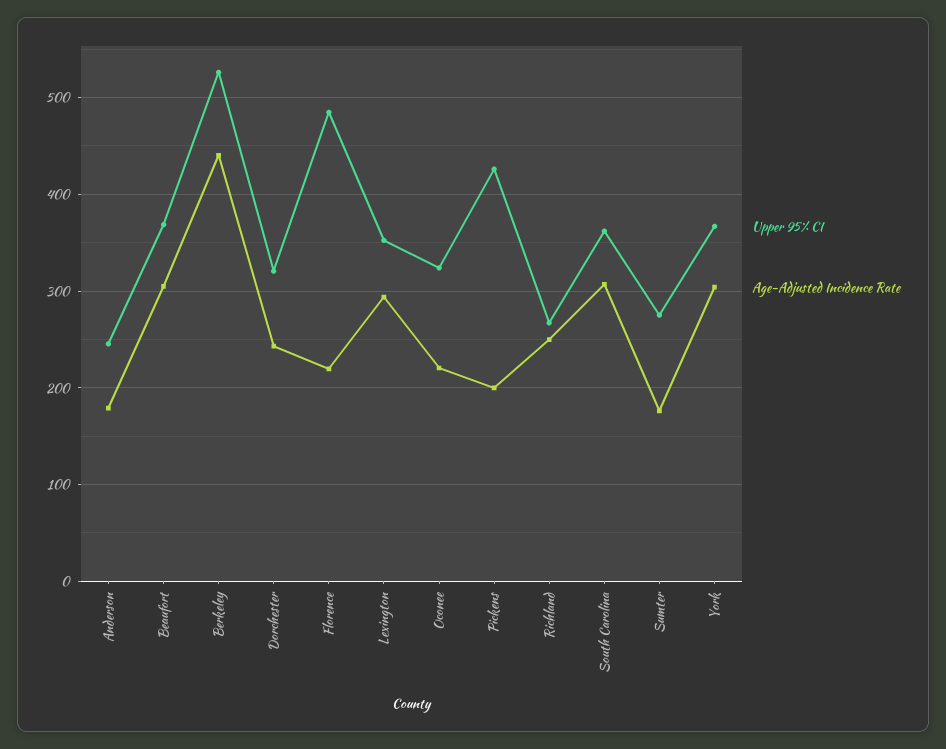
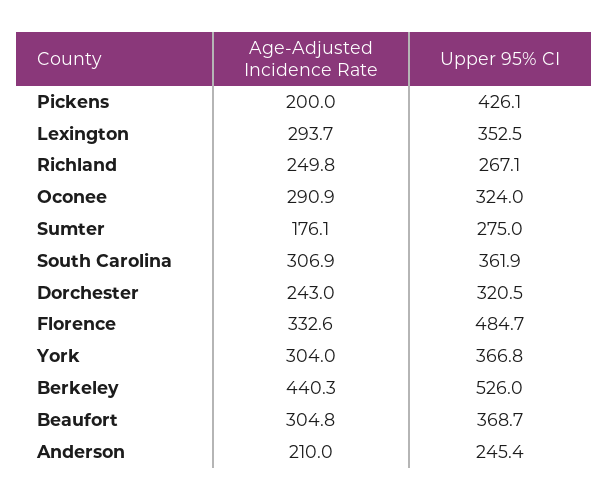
Age-Adjusted Incidence Rate, Anderson: 180 -> 210
Age-Adjusted Incidence Rate, Florence: 220 -> 332.6
Age-Adjusted Incidence Rate, Oconee: 220 -> 290.9

